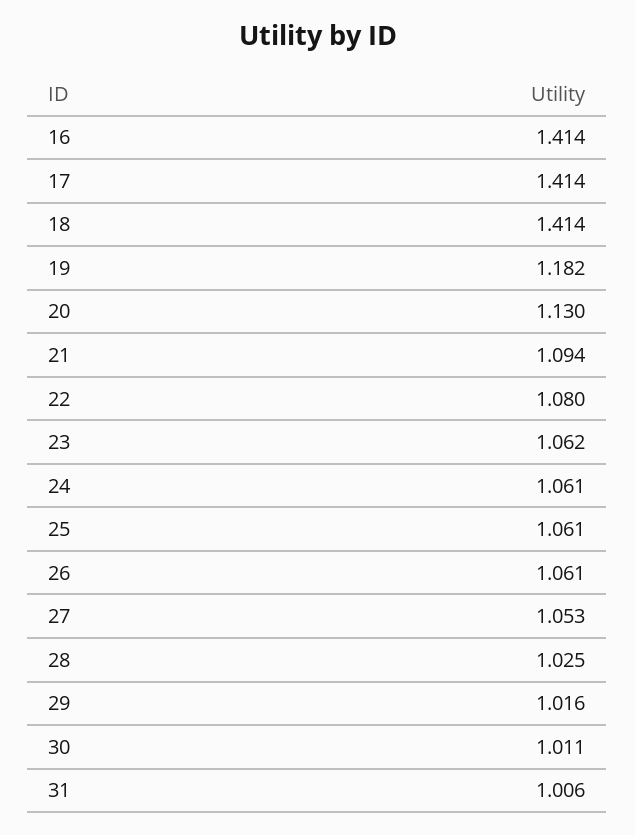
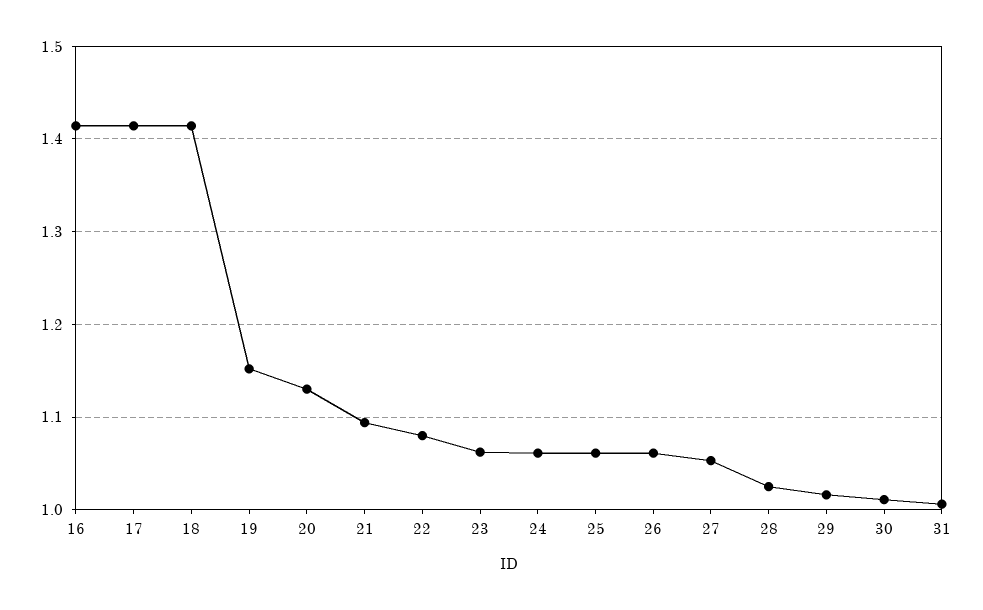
19: 1.182 -> 1.15

